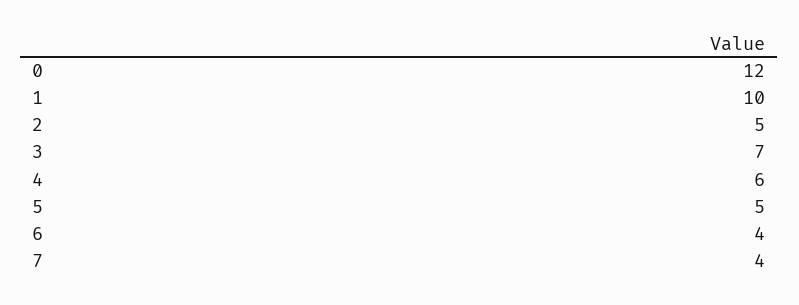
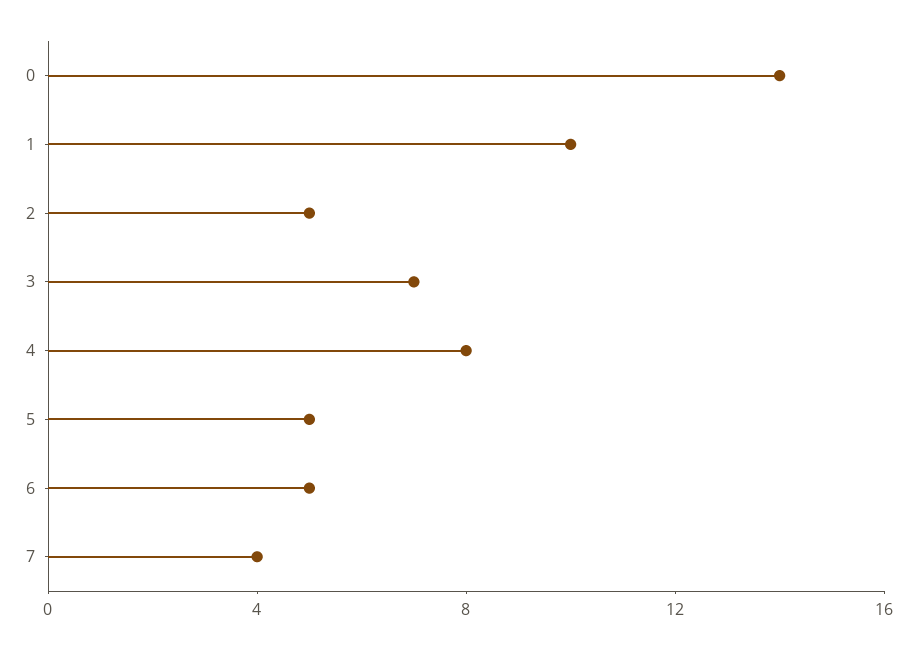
0: 12 -> 14
4: 6 -> 8
6: 4 -> 5

